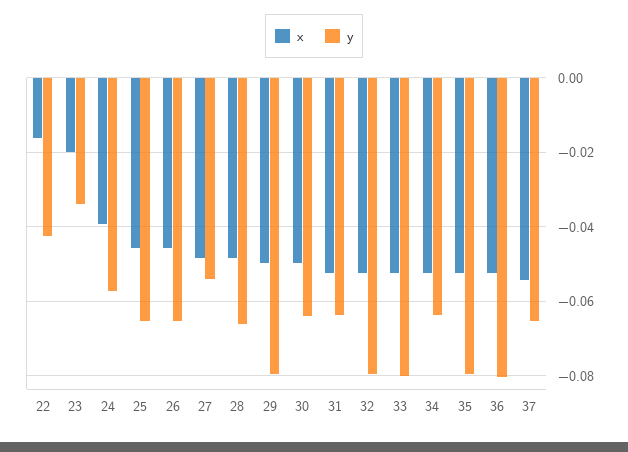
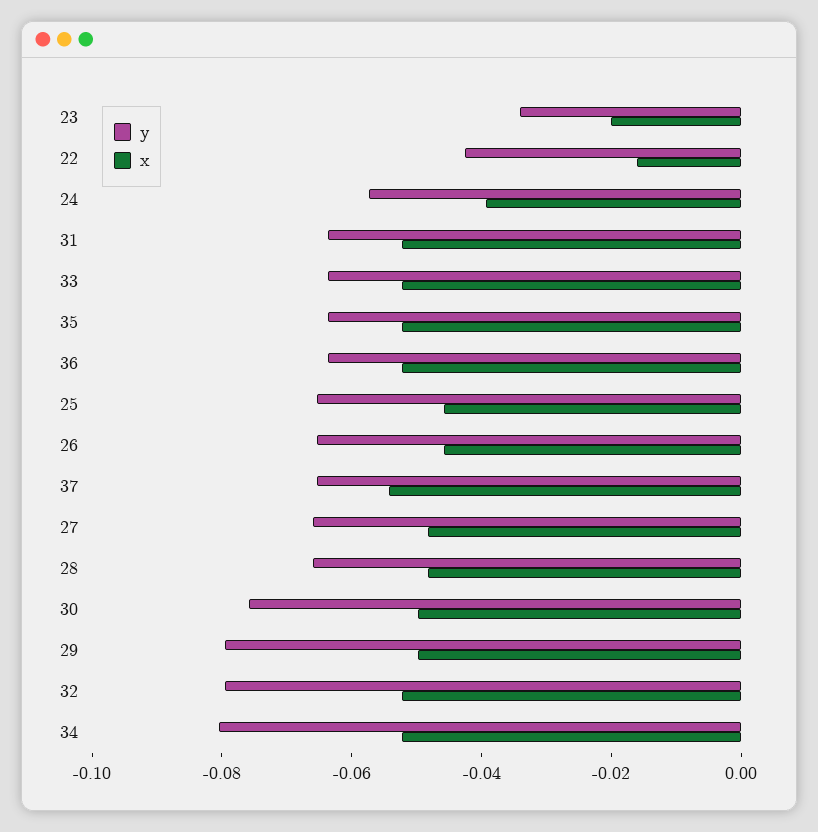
y, 27: -0.054 -> -0.065
y, 30: -0.064 -> -0.075
y, 33: -0.08 -> -0.065
y, 34: -0.064 -> -0.08
y, 35: -0.08 -> -0.065
y, 36: -0.08 -> -0.065

